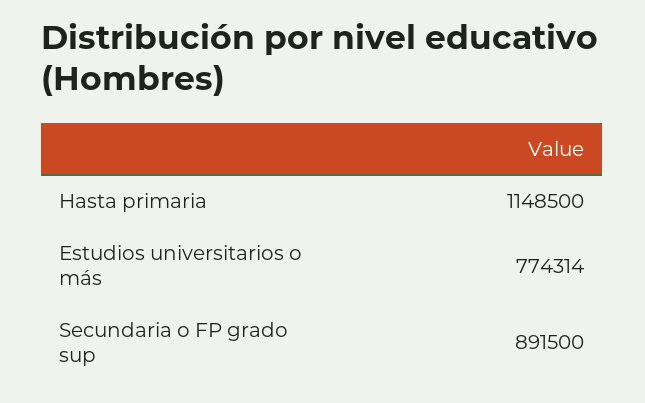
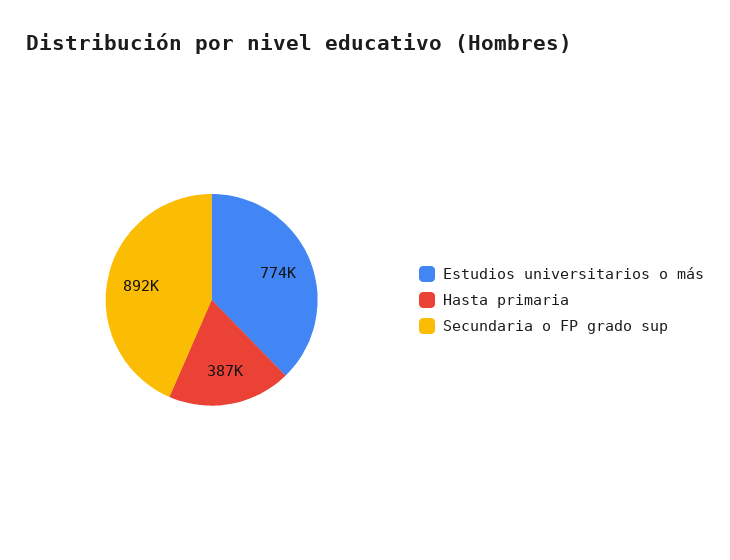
Hasta primaria: 1148500 -> 387000

